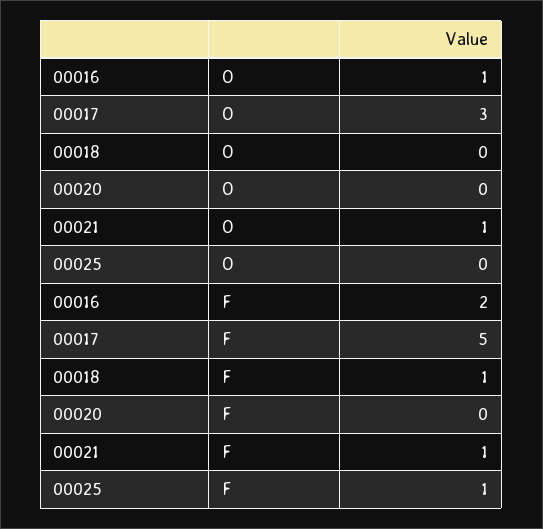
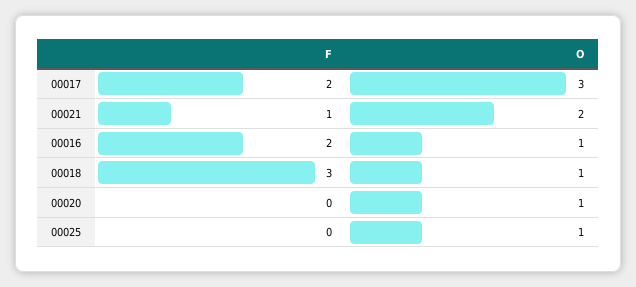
00018, O: 0 -> 1
00020, O: 0 -> 1
00021, O: 1 -> 2
00025, O: 0 -> 1
00017, F: 5 -> 2
00018, F: 1 -> 3
00025, F: 1 -> 0

